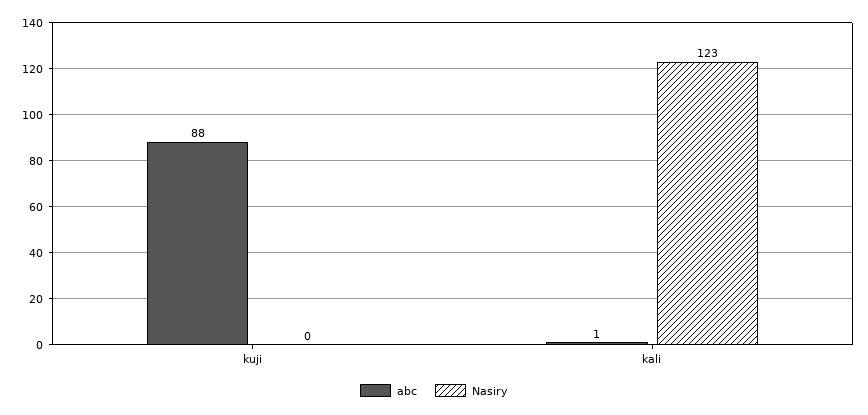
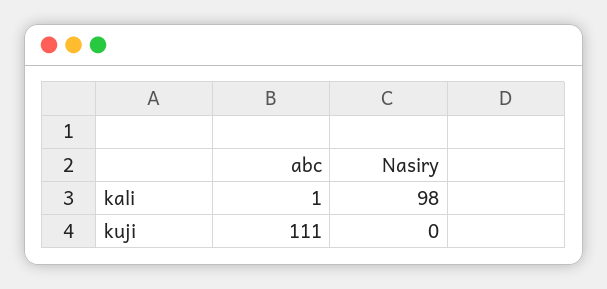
abc, kuji: 88 -> 111
Nasiry, kali: 123 -> 98

